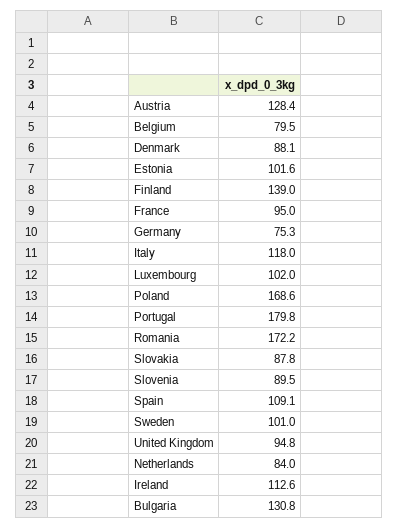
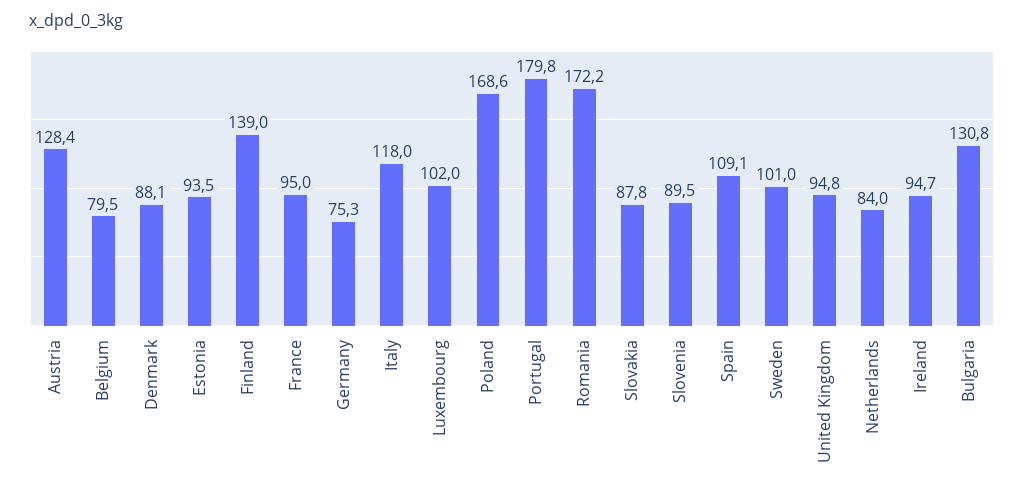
Estonia: 101.6 -> 93.5
Ireland: 112.6 -> 94.7

